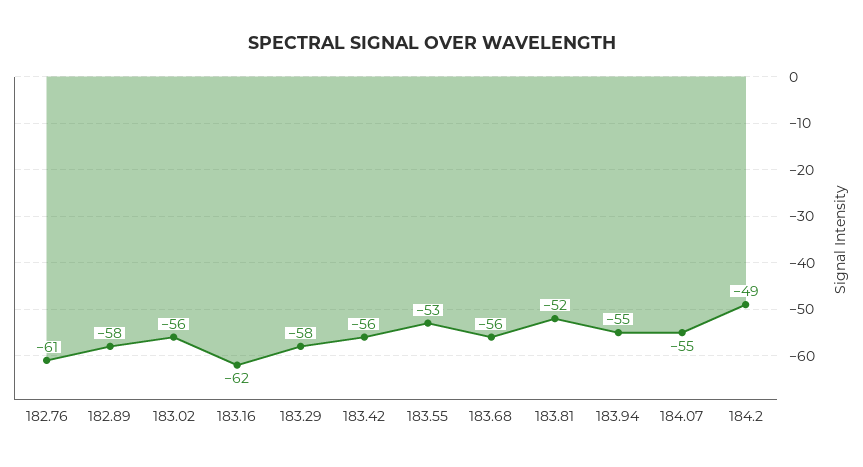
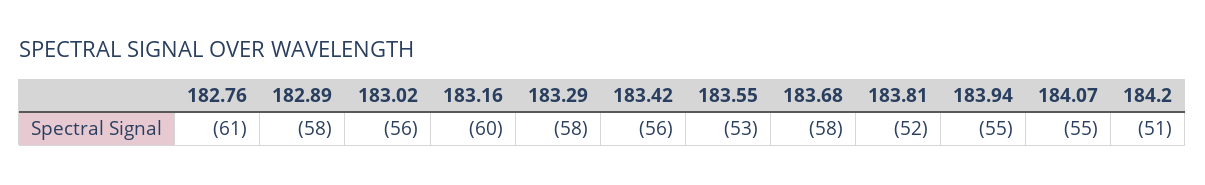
183.16: -62 -> -60
183.68: -56 -> -58
184.2: -49 -> -51

